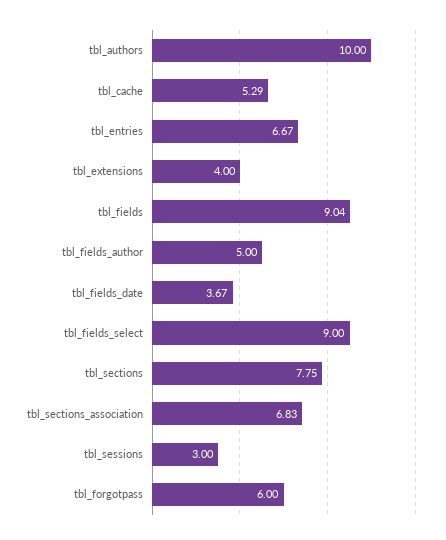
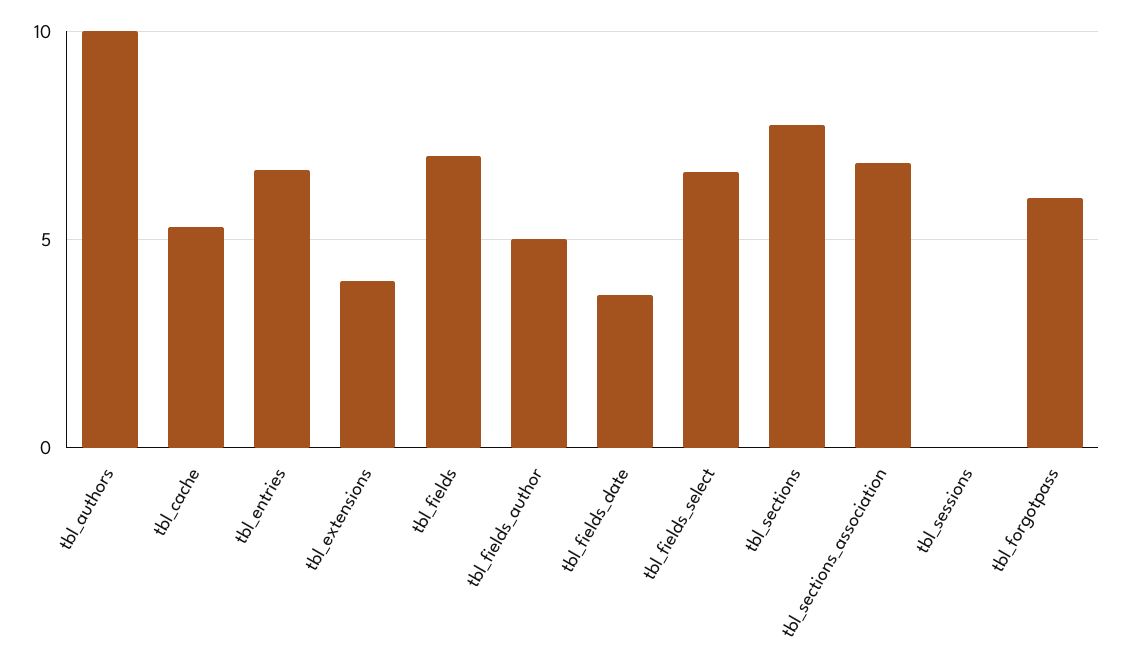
tbl_fields: 9.04 -> 7
tbl_fields_select: 9 -> 6.5
tbl_sessions: 3 -> 0

